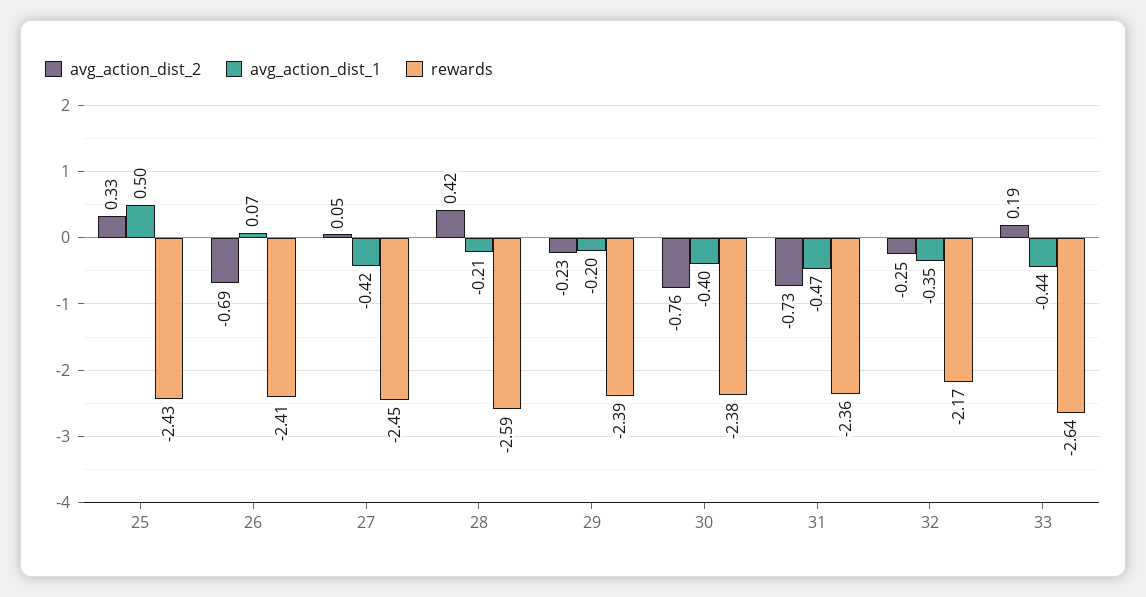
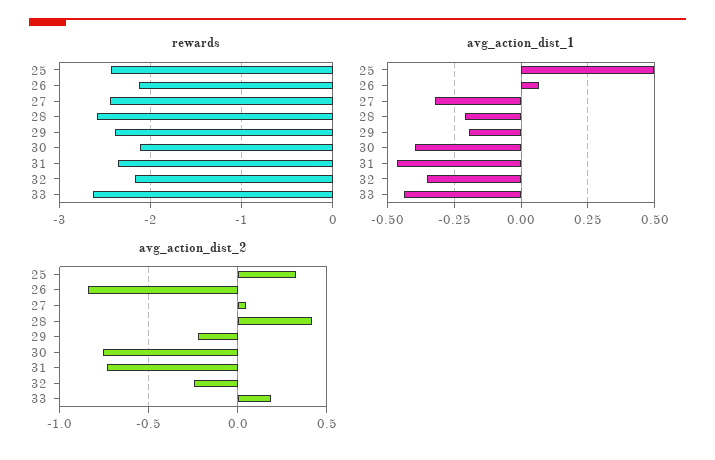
avg_action_dist_2, 26: -0.69 -> -0.85
rewards, 26: -2.41 -> -2.1
avg_action_dist_1, 27: -0.42 -> -0.325
rewards, 30: -2.38 -> -2.1

